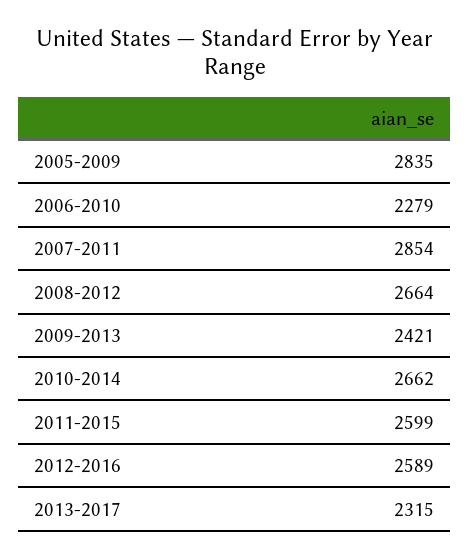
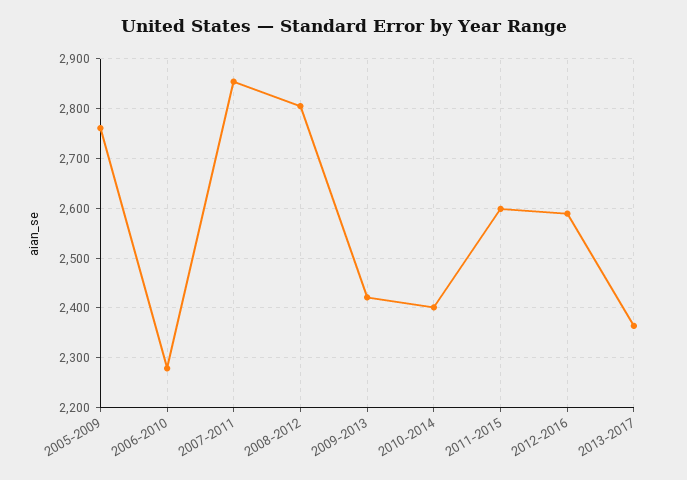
2005-2009: 2835 -> 2760
2008-2012: 2664 -> 2800
2010-2014: 2662 -> 2400
2013-2017: 2315 -> 2360

